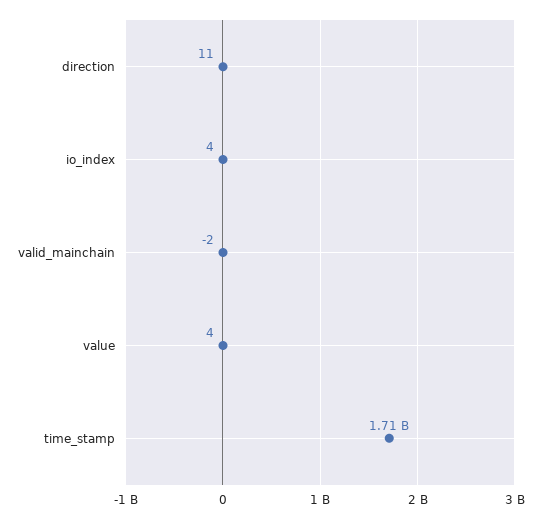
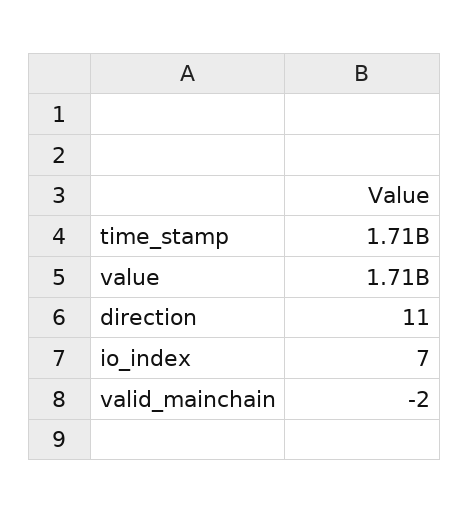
io_index: 4 -> 7
value: 4 -> 1710000000

